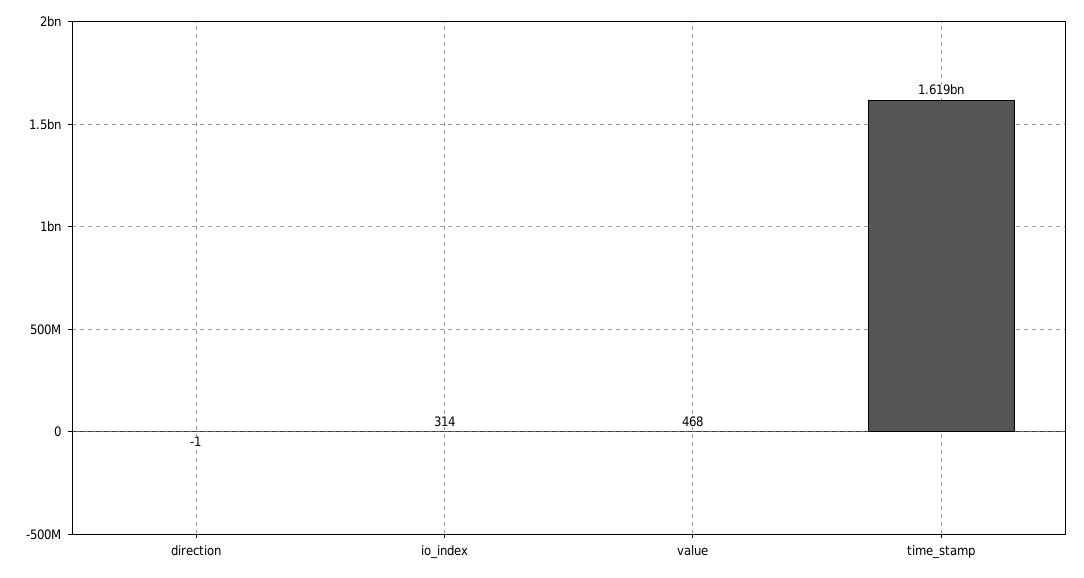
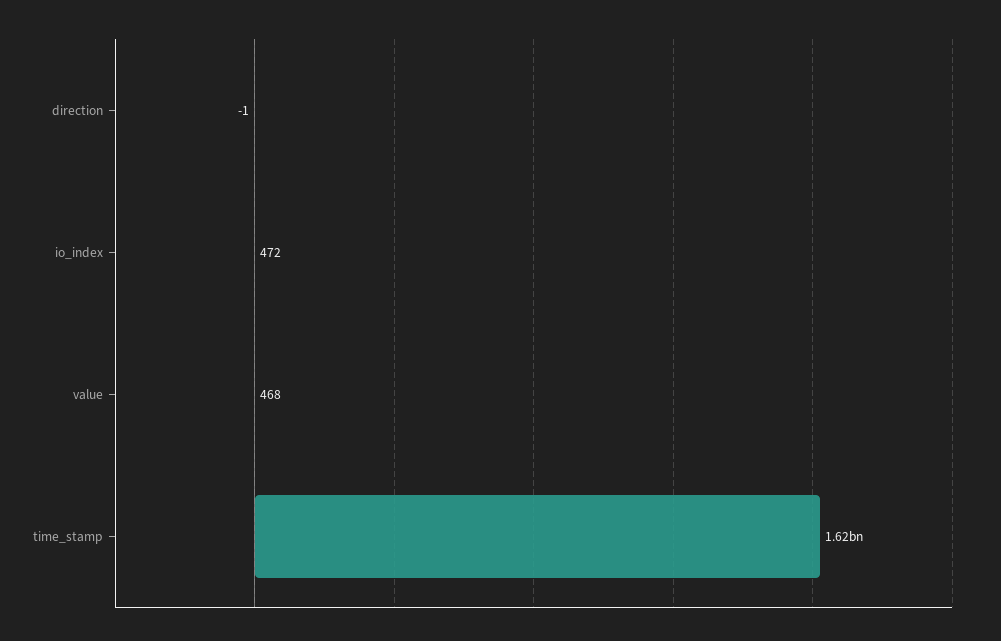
io_index: 314 -> 472

